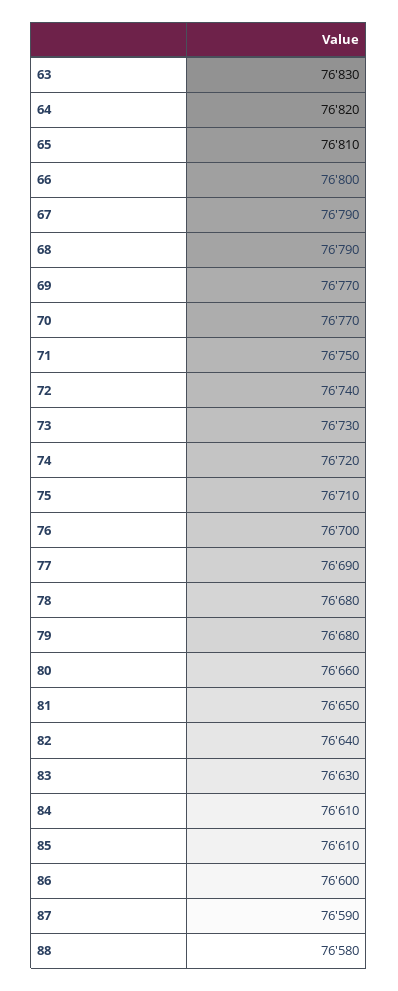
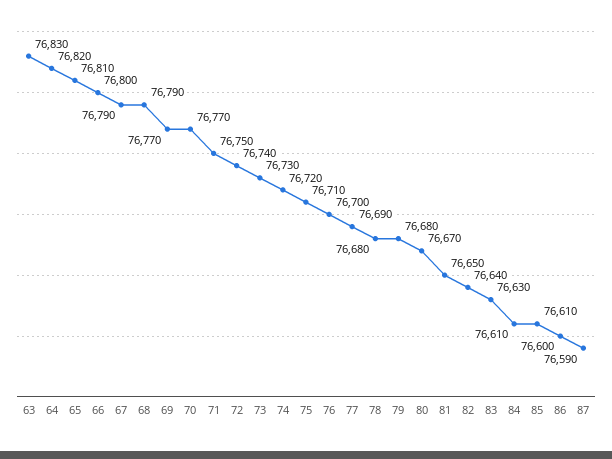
80: 76660 -> 76670
88: 76580 -> none

